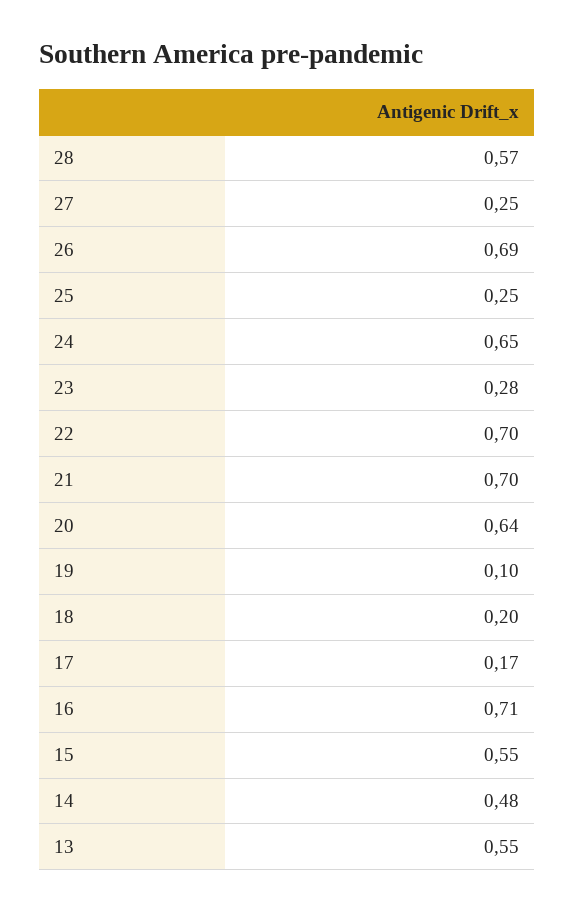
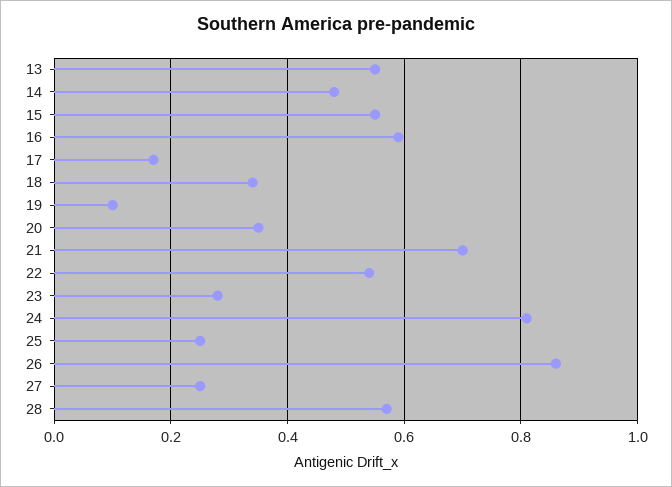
26: 0.69 -> 0.85
24: 0.65 -> 0.8
22: 0.7 -> 0.55
20: 0.64 -> 0.35
18: 0.2 -> 0.35
16: 0.71 -> 0.6

